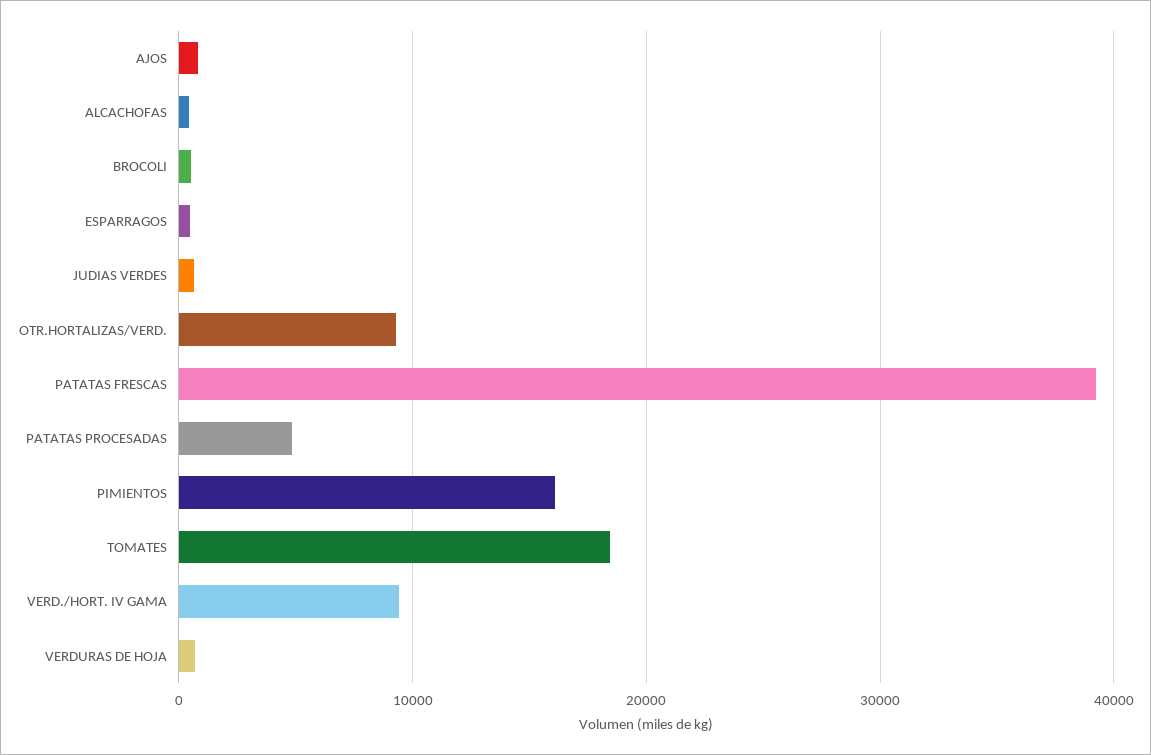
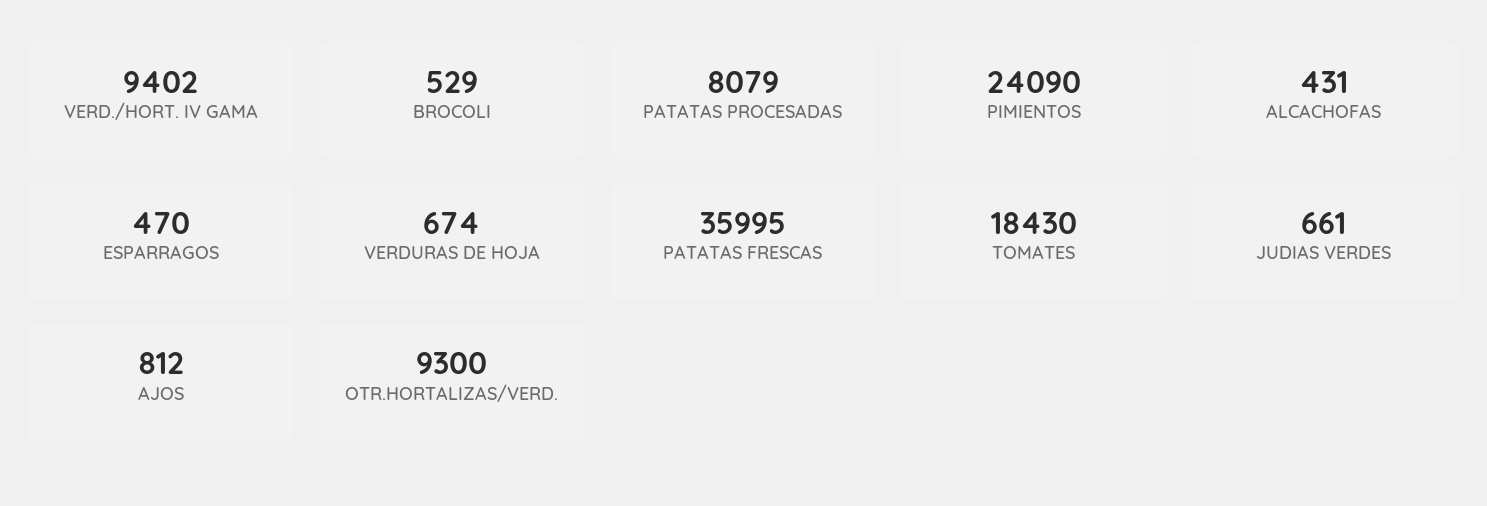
PATATAS FRESCAS: 39000 -> 35995
PATATAS PROCESADAS: 5000 -> 8079
PIMIENTOS: 16000 -> 24090

